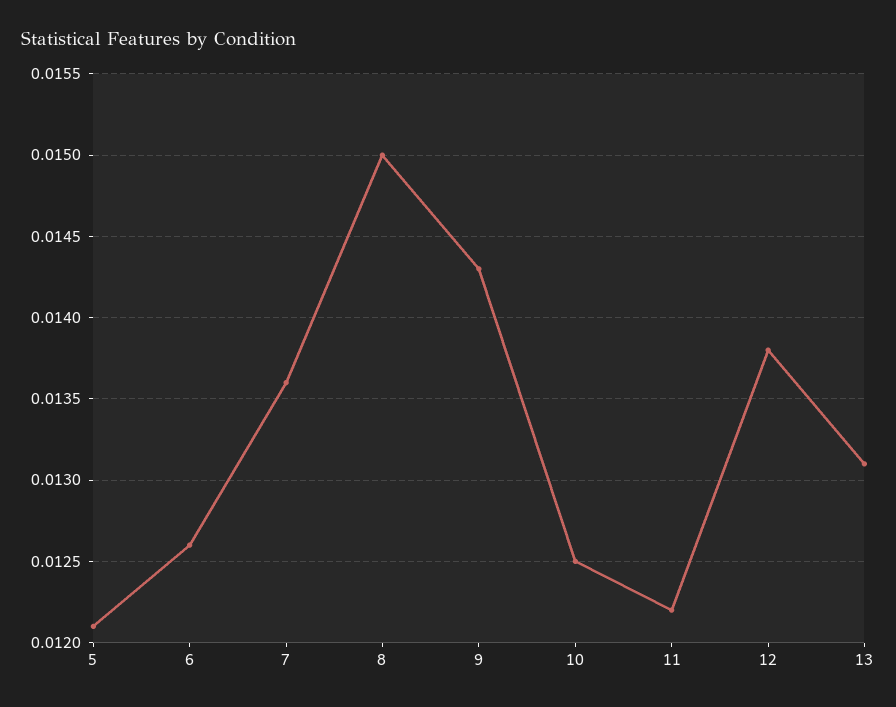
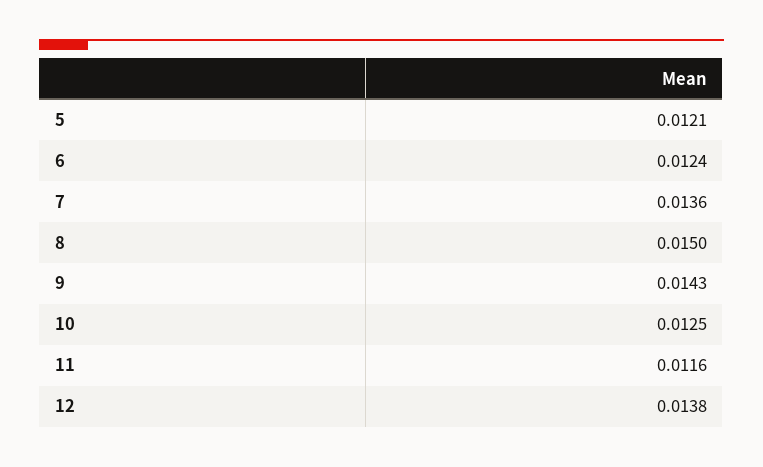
6: 0.0126 -> 0.0124
11: 0.0122 -> 0.0116
13: 0.0131 -> none

